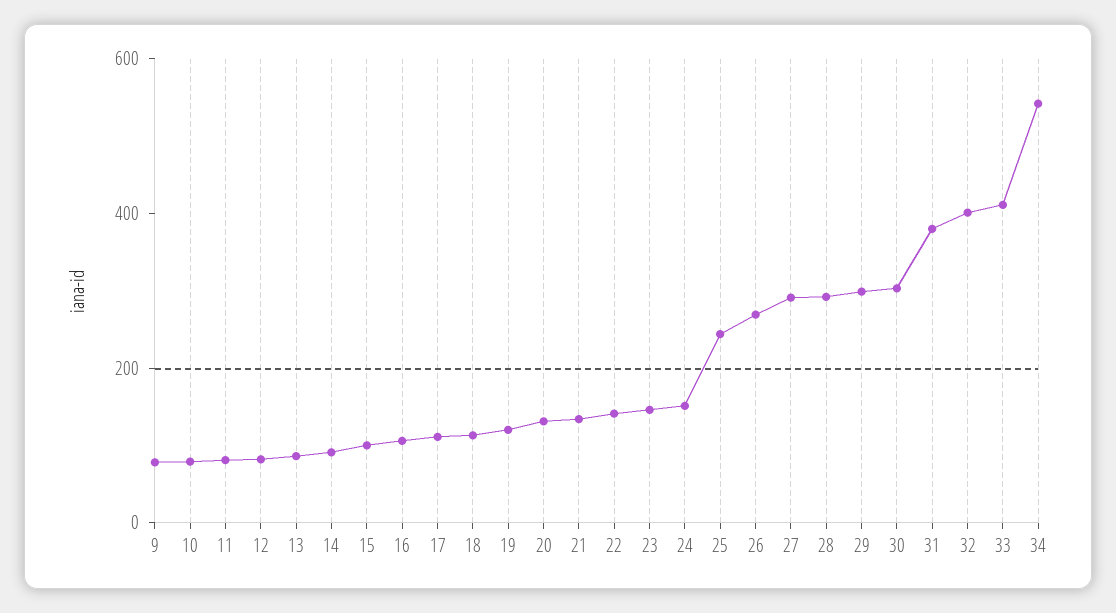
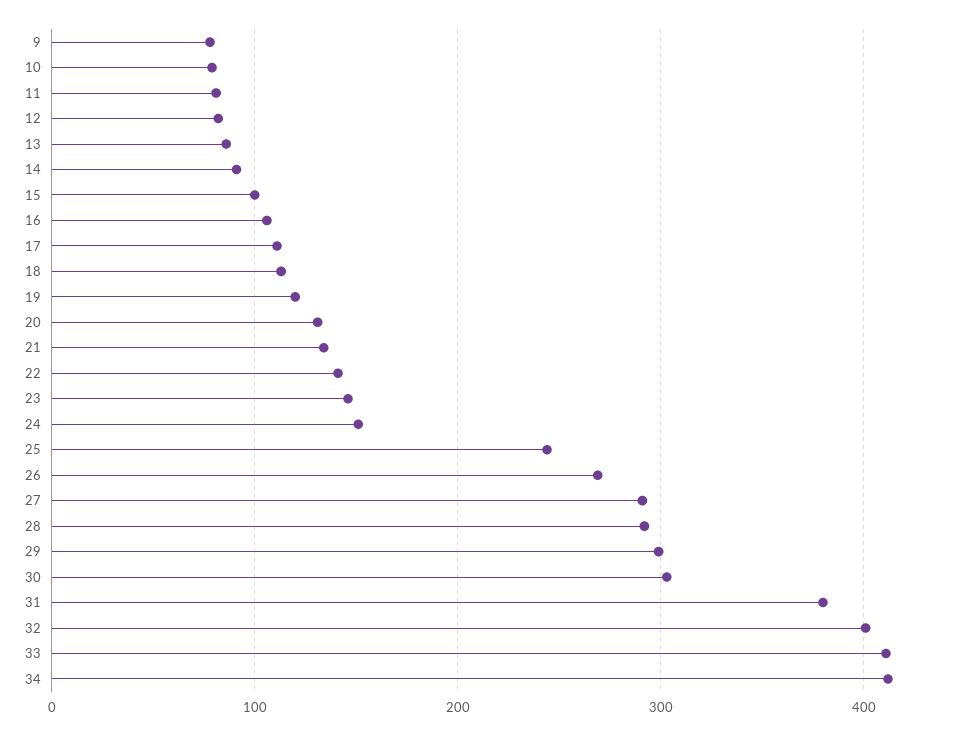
34: 550 -> 410

